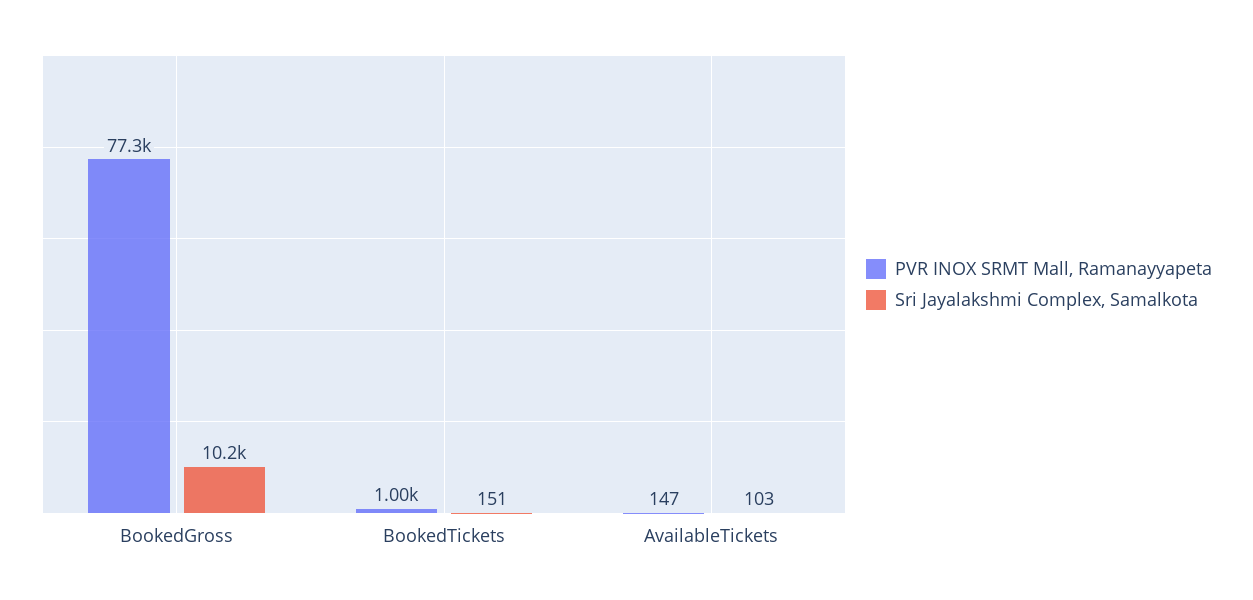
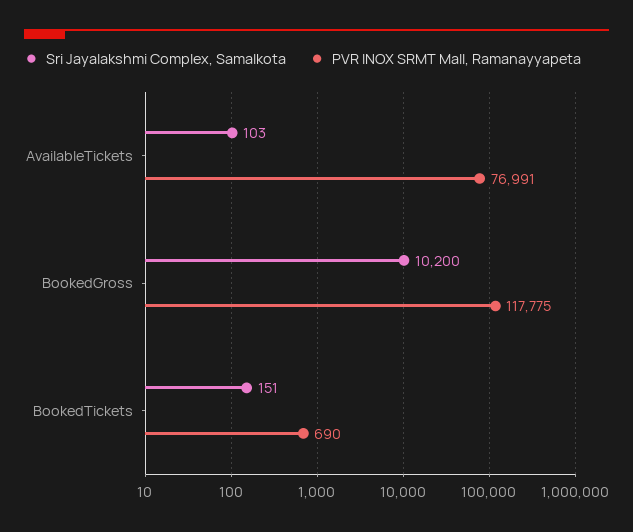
PVR INOX SRMT Mall, Ramanayyapeta, BookedGross: 77300 -> 117775
PVR INOX SRMT Mall, Ramanayyapeta, BookedTickets: 1000 -> 690
PVR INOX SRMT Mall, Ramanayyapeta, AvailableTickets: 147 -> 76991

